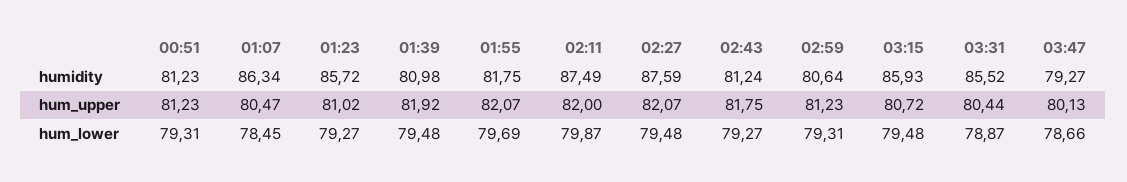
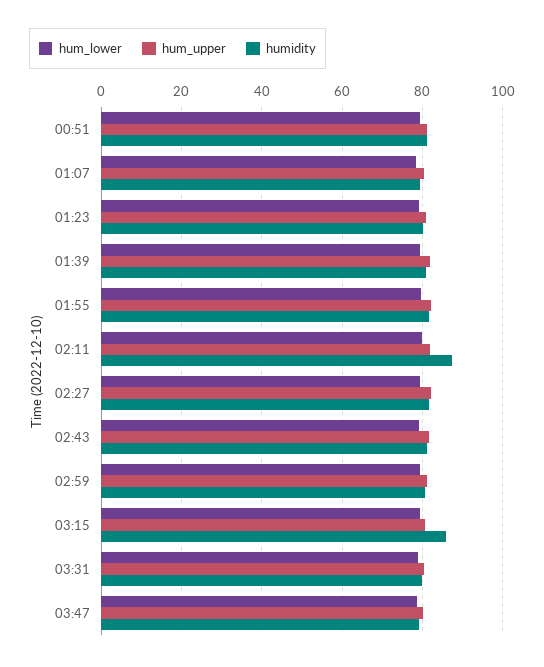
humidity, 01:07: 86.34 -> 80
humidity, 01:23: 85.72 -> 80
humidity, 02:27: 87.59 -> 82
humidity, 03:31: 85.52 -> 80

